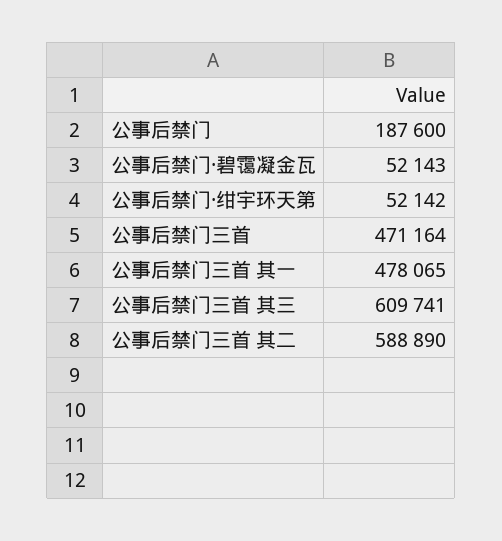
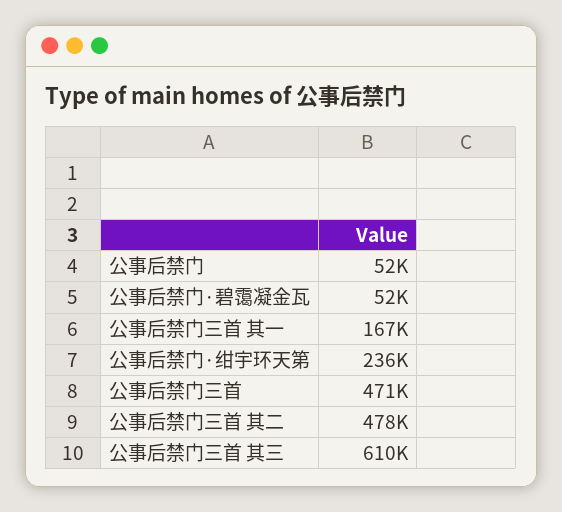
公事后禁门: 187600 -> 52000
公事后禁门·绀宇环天第: 52142 -> 236000
公事后禁门三首 其一: 478065 -> 167000
公事后禁门三首 其二: 588890 -> 478000

